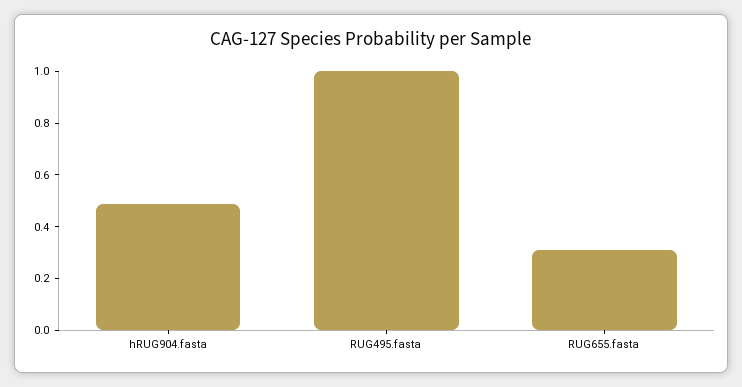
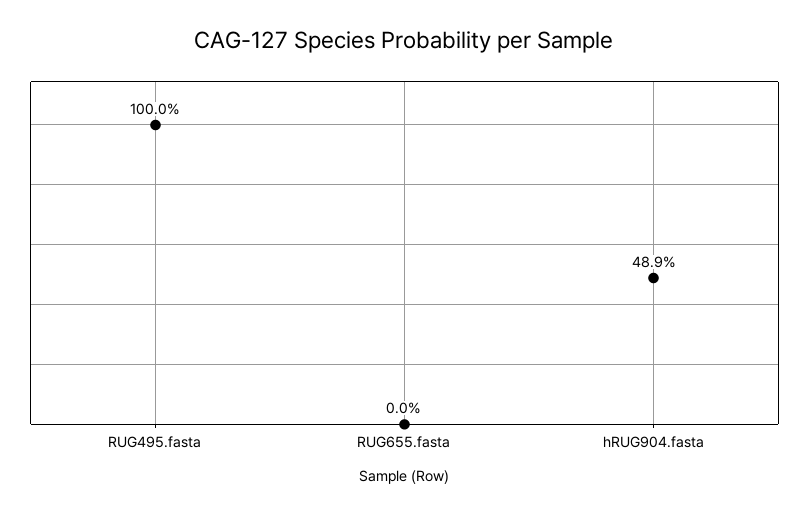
RUG655.fasta: 0.3 -> 0

